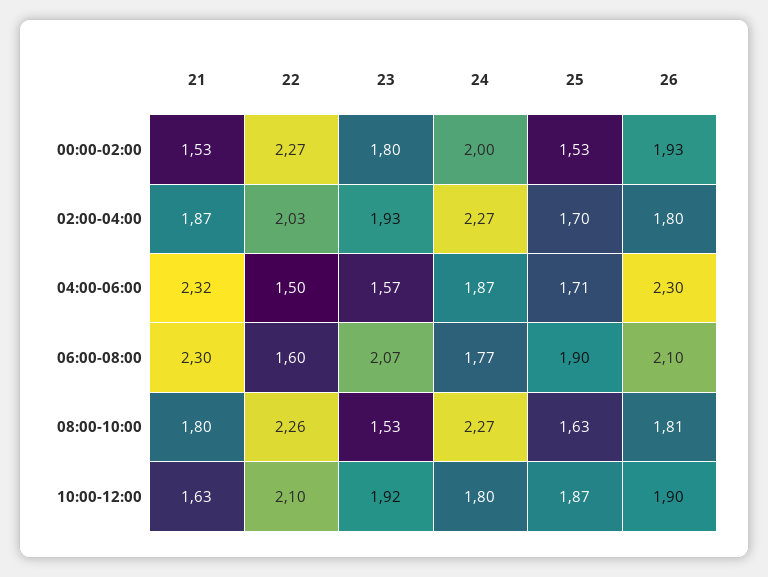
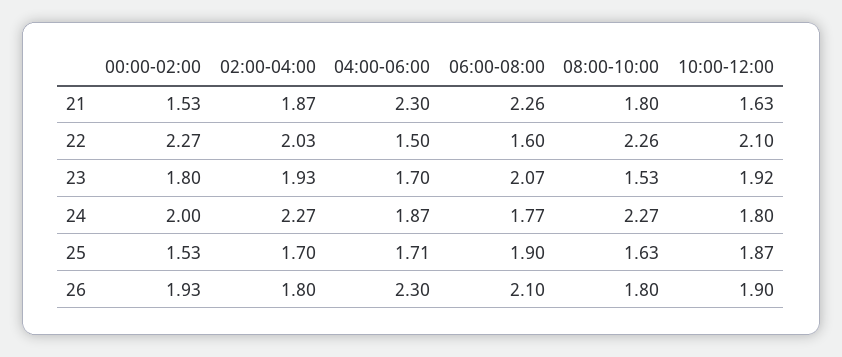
21, 04:00-06:00: 2.32 -> 2.3
23, 04:00-06:00: 1.57 -> 1.7
21, 06:00-08:00: 2.3 -> 2.26
26, 08:00-10:00: 1.81 -> 1.8

